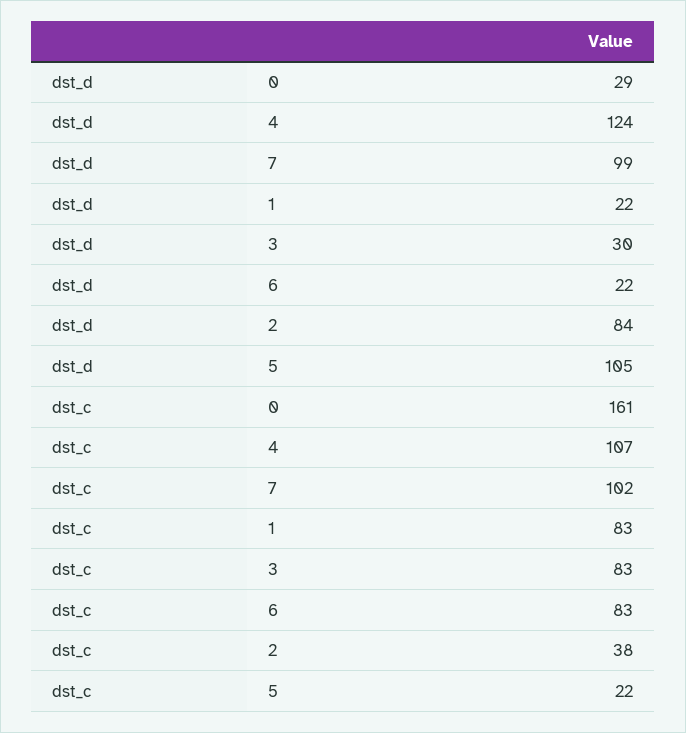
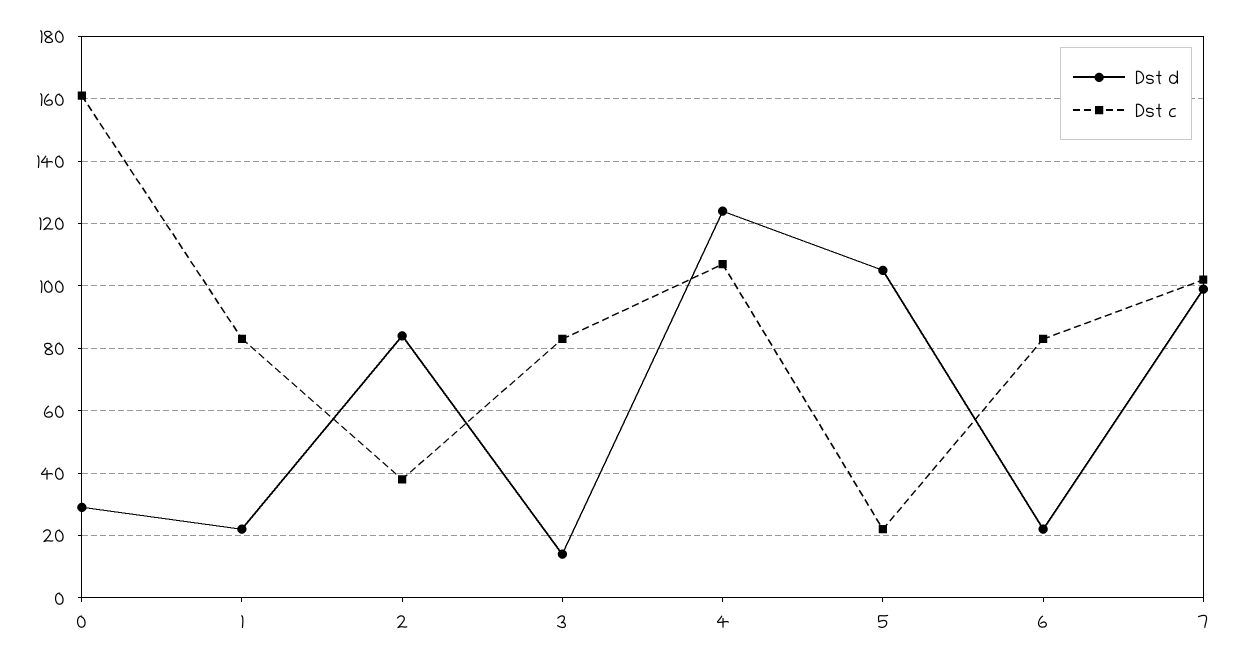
dst_d, 3: 30 -> 15

